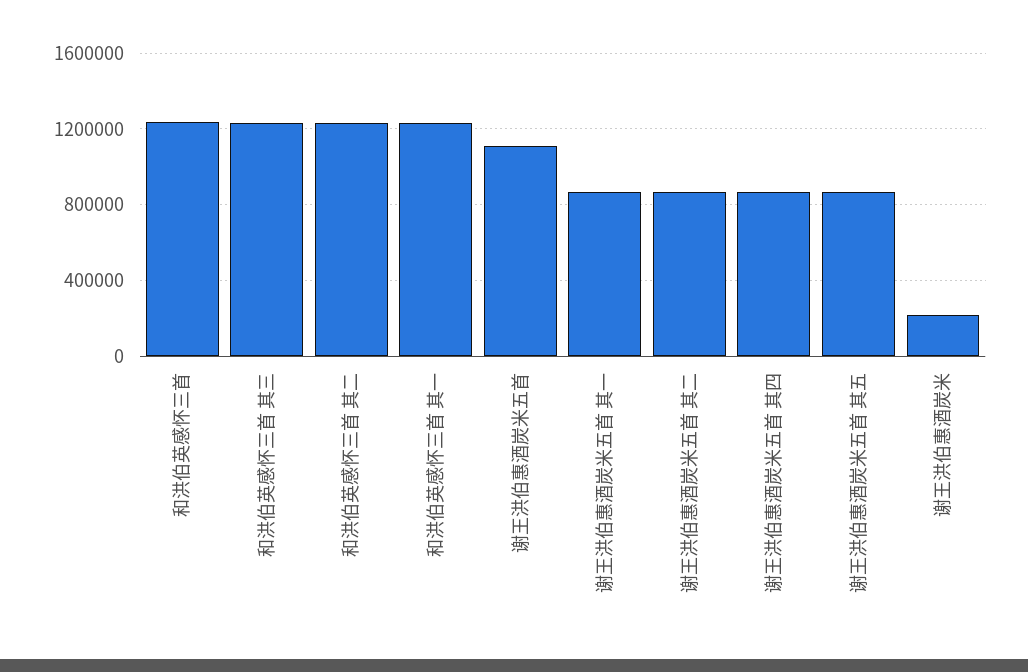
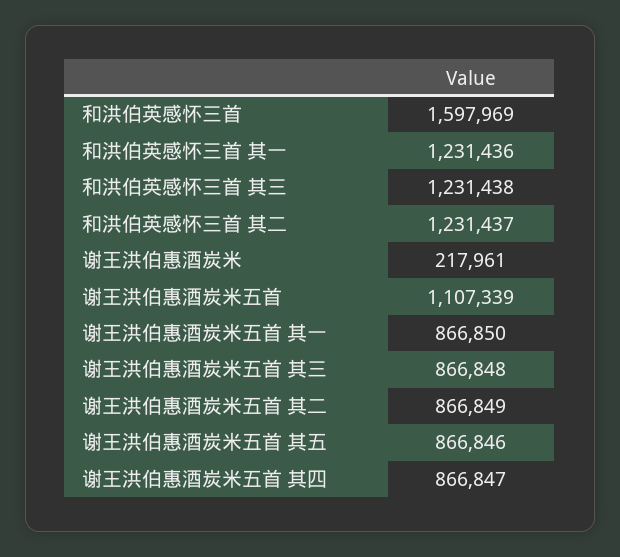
和洪伯英感怀三首: 1250000 -> 1597969
谢王洪伯惠酒炭米五首 其三: none -> 866848

